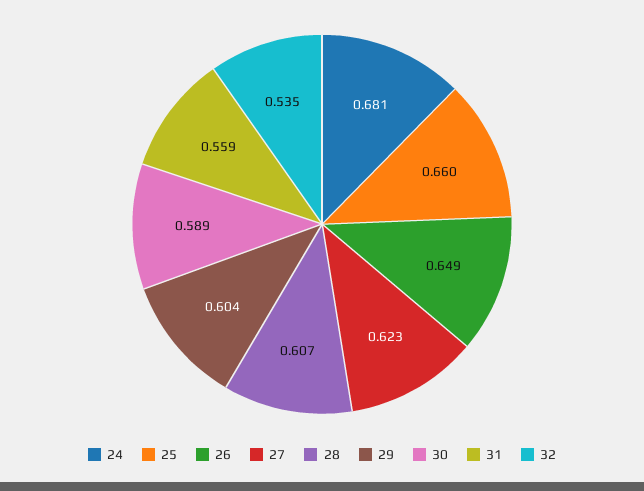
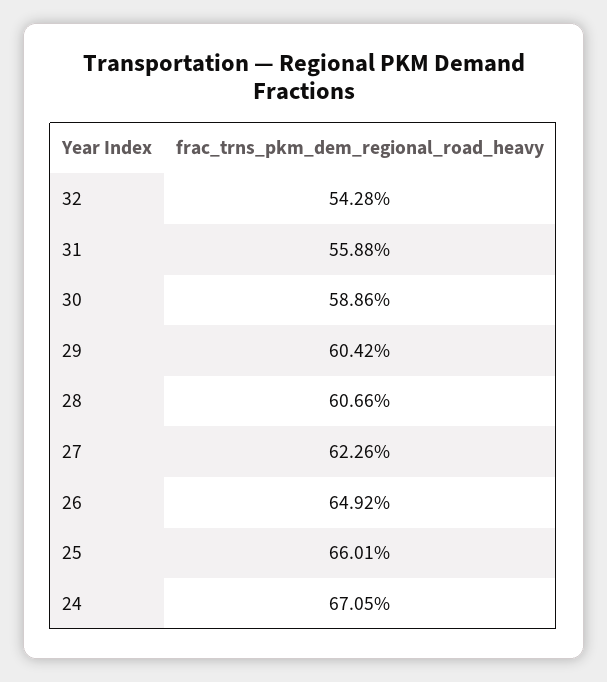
24: 0.681 -> 0.6705
32: 0.535 -> 0.5428

